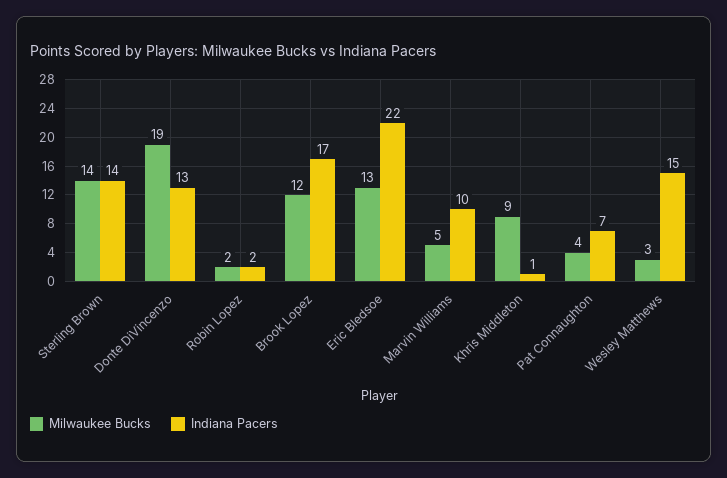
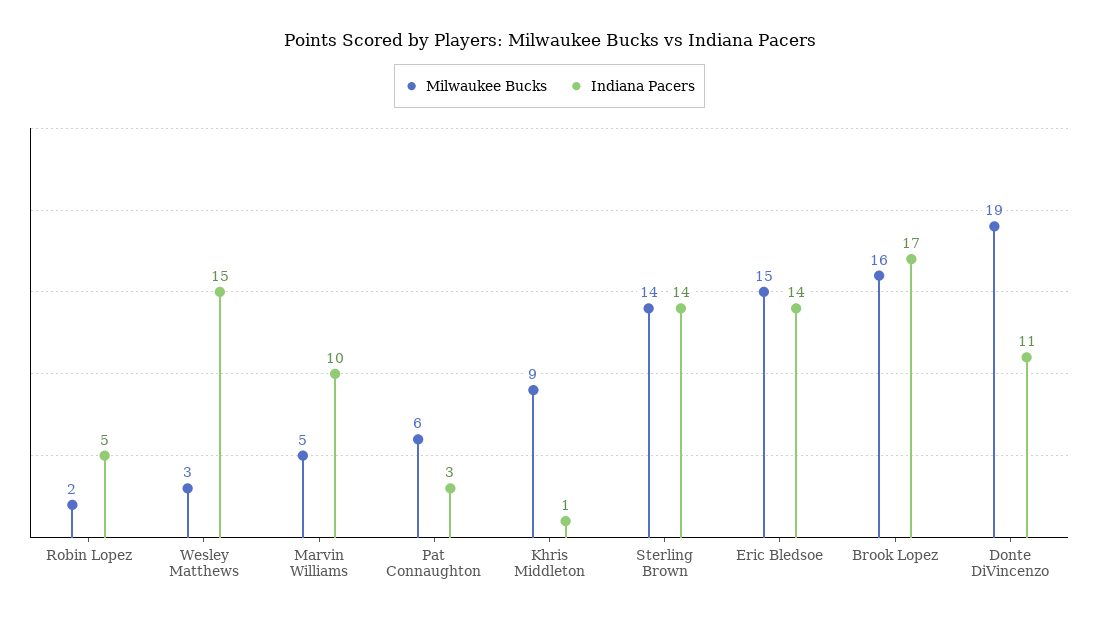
Indiana Pacers, Donte DiVincenzo: 13 -> 11
Indiana Pacers, Robin Lopez: 2 -> 5
Milwaukee Bucks, Brook Lopez: 12 -> 16
Milwaukee Bucks, Eric Bledsoe: 13 -> 15
Indiana Pacers, Eric Bledsoe: 22 -> 14
Milwaukee Bucks, Pat Connaughton: 4 -> 6
Indiana Pacers, Pat Connaughton: 7 -> 3

